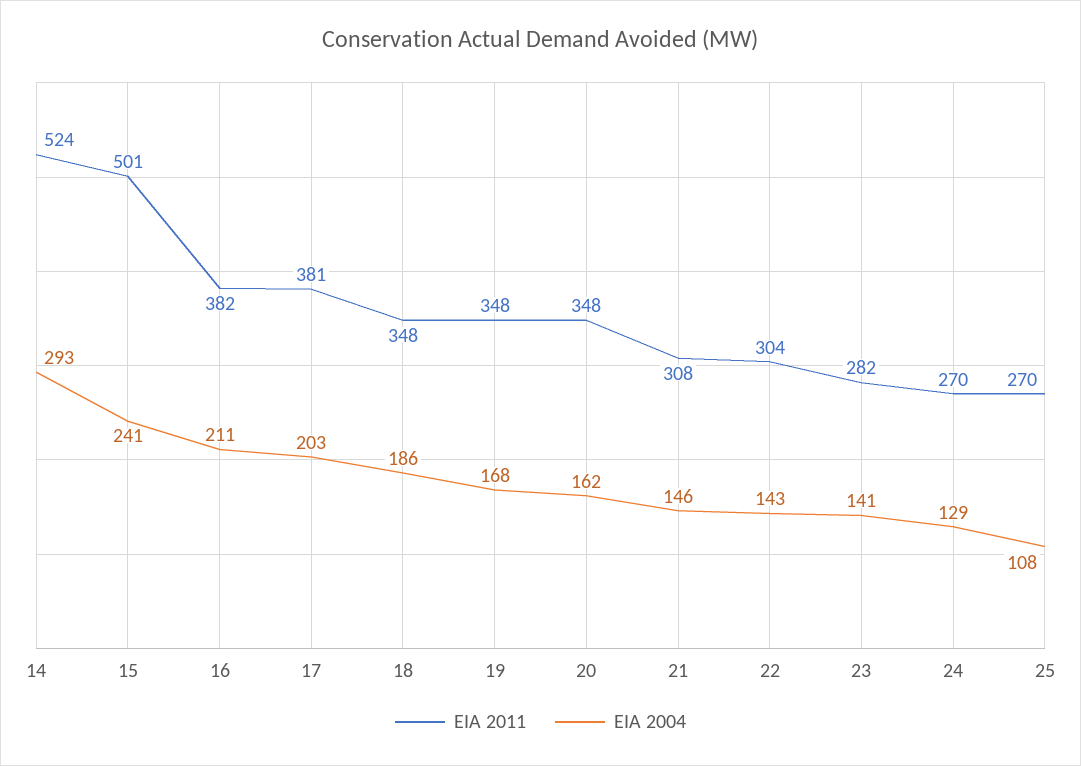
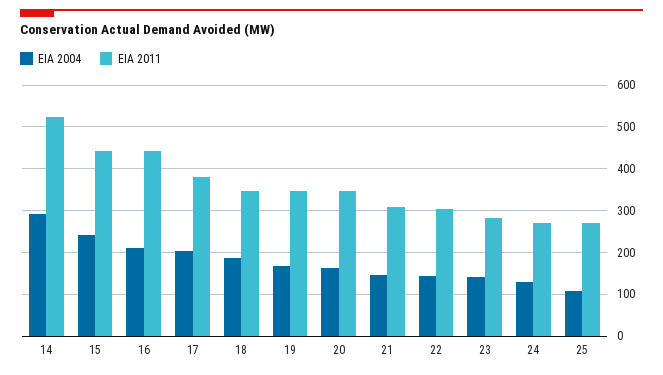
EIA 2011, 15: 501 -> 440
EIA 2011, 16: 382 -> 440

